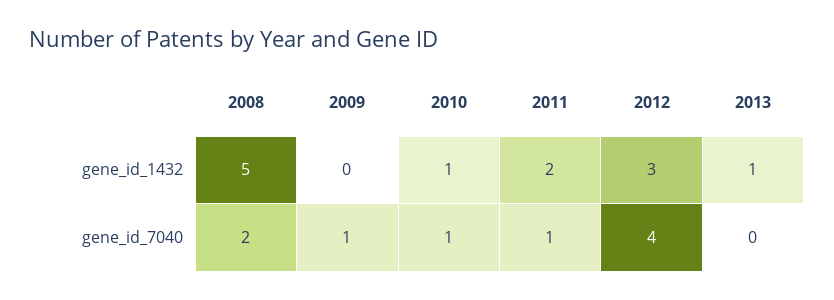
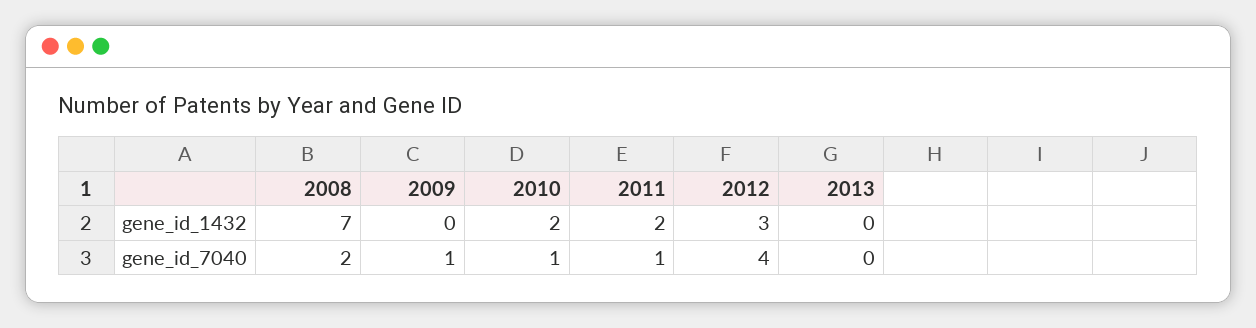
2008, gene_id_1432: 5 -> 7
2010, gene_id_1432: 1 -> 2
2013, gene_id_1432: 1 -> 0

